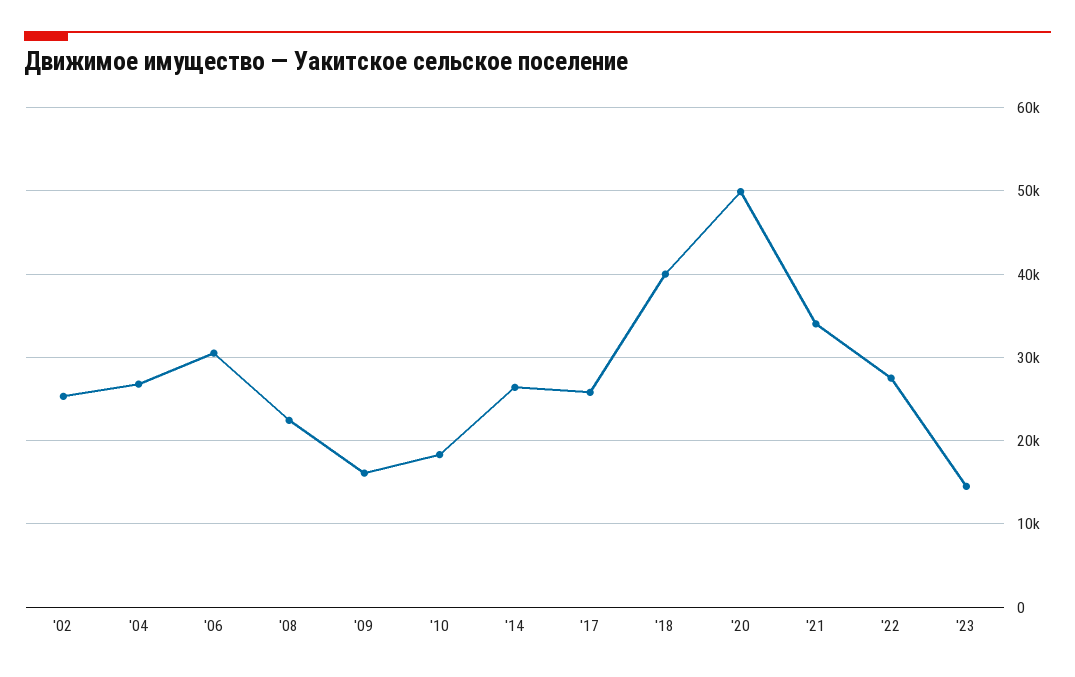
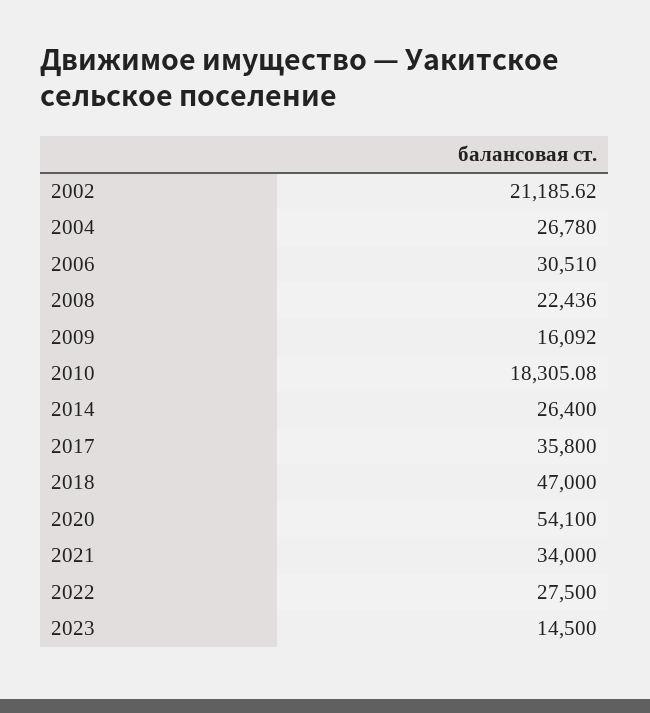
'02: 25000 -> 21185.62
'17: 26000 -> 35800
'18: 40000 -> 47000
'20: 50000 -> 54100

